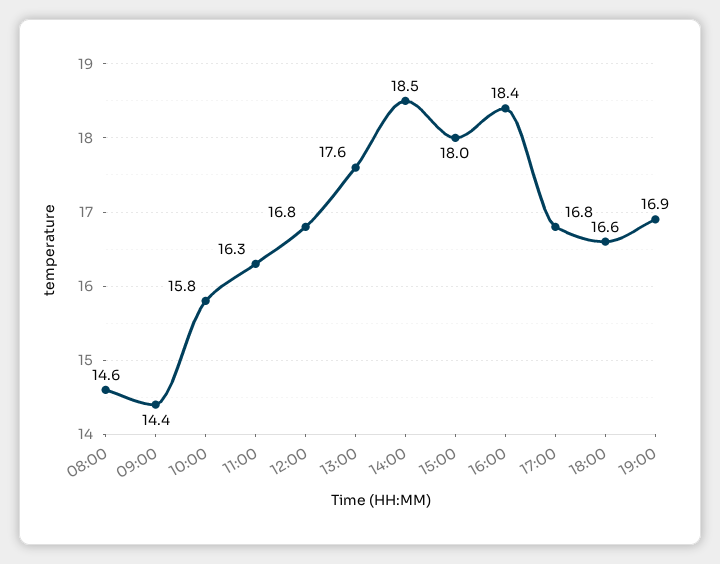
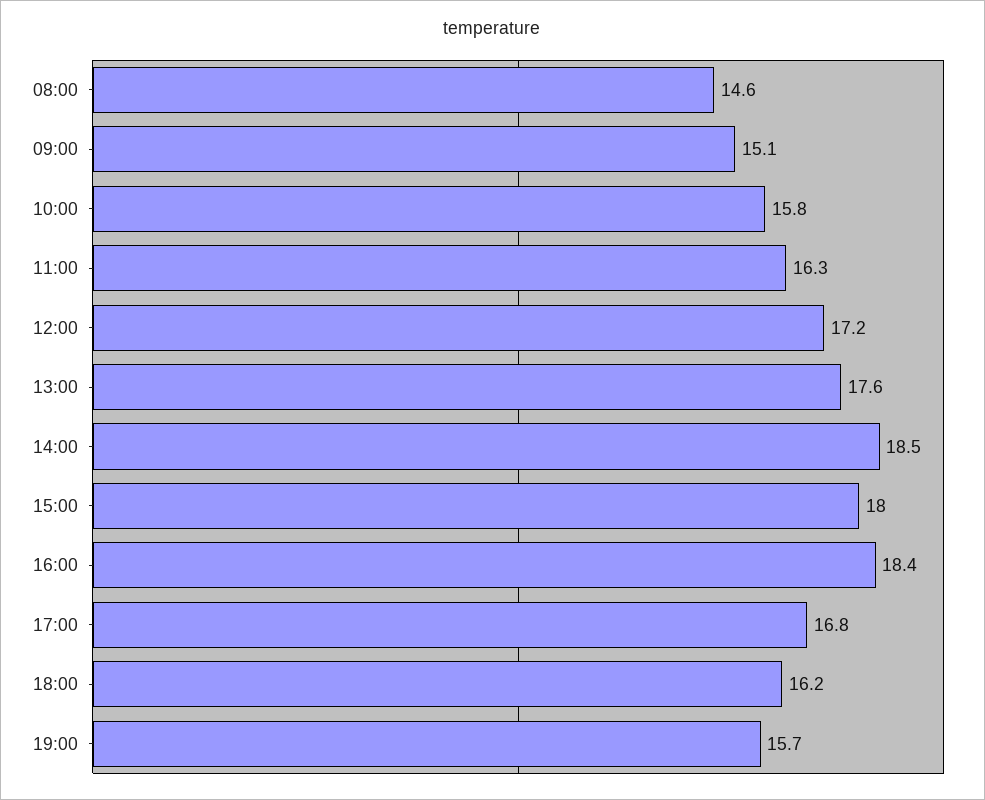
09:00: 14.4 -> 15.1
12:00: 16.8 -> 17.2
18:00: 16.6 -> 16.2
19:00: 16.9 -> 15.7

